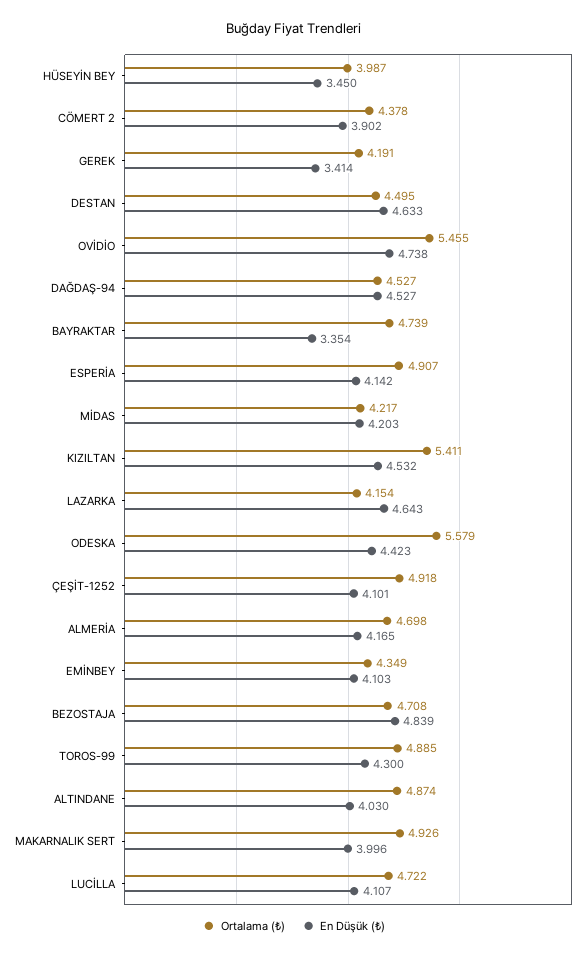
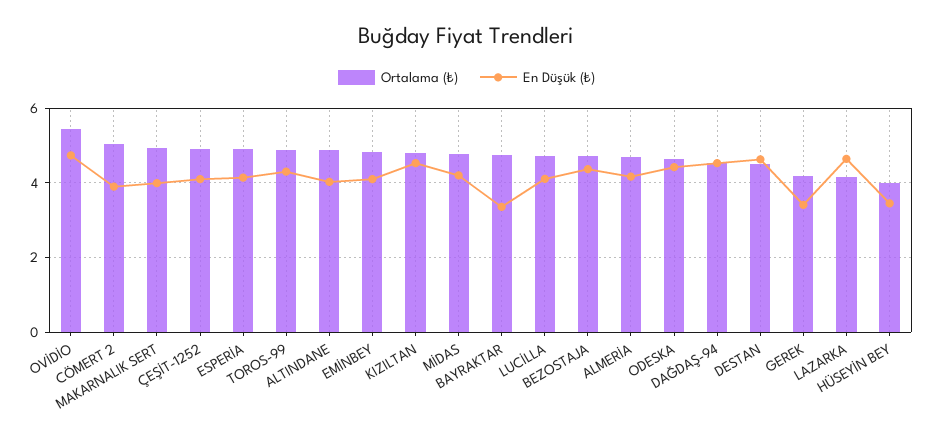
Ortalama (₺), CÖMERT 2: 4.378 -> 5
Ortalama (₺), MİDAS: 4.217 -> 4.8
Ortalama (₺), KIZILTAN: 5.411 -> 4.8
Ortalama (₺), ODESKA: 5.579 -> 4.6
Ortalama (₺), EMİNBEY: 4.349 -> 4.8
En Düşük (₺), BEZOSTAJA: 4.839 -> 4.4

